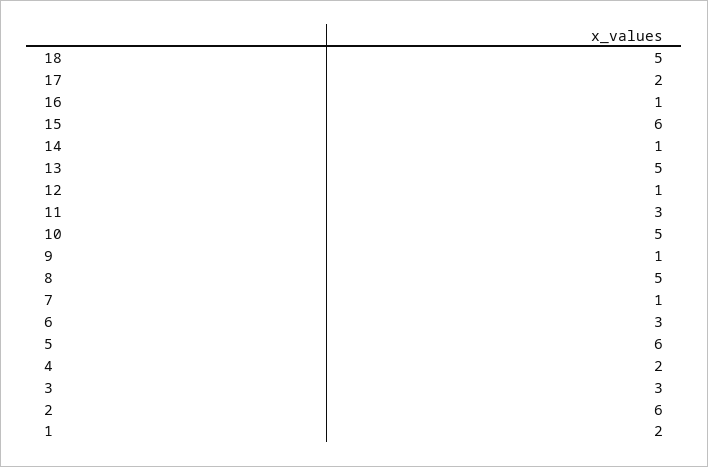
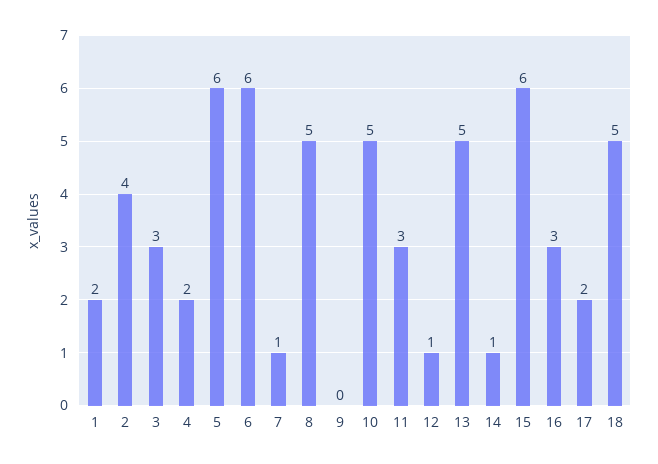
16: 1 -> 3
9: 1 -> 0
6: 3 -> 6
2: 6 -> 4

